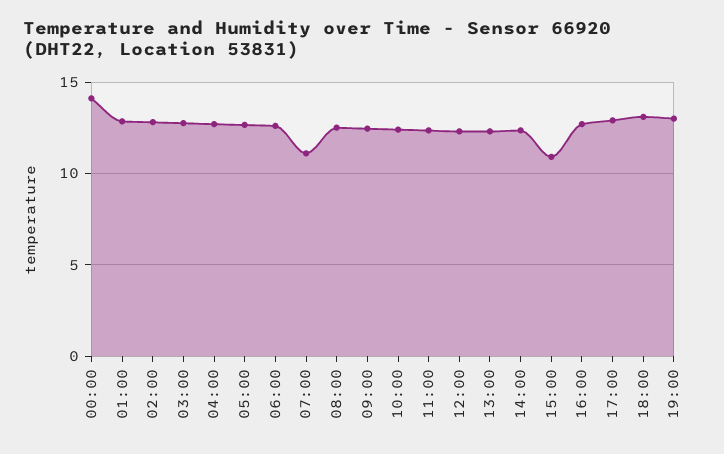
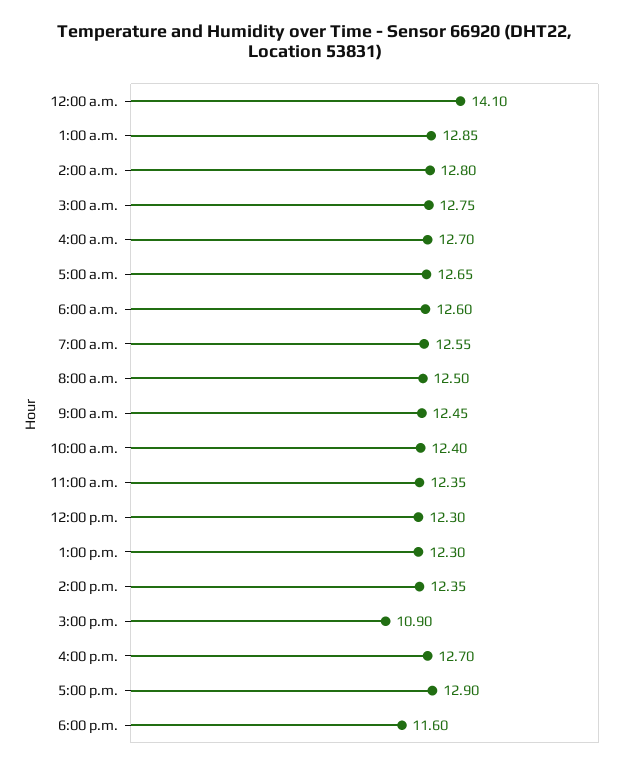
07:00: 11 -> 12.55
18:00: 13 -> 11.6
19:00: 13 -> none

